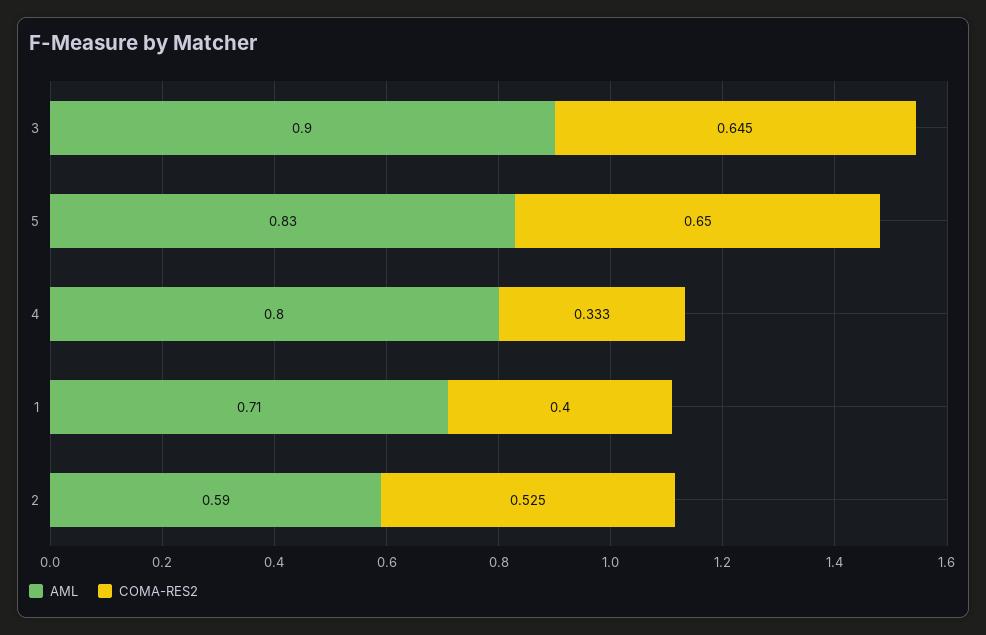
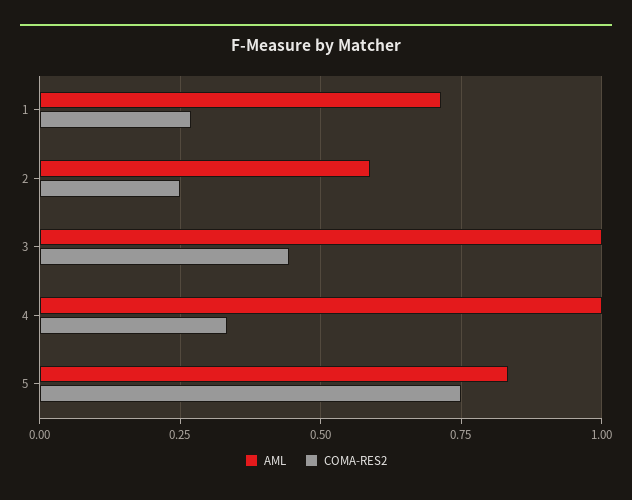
AML, 3: 0.9 -> 1
COMA-RES2, 3: 0.645 -> 0.45
COMA-RES2, 5: 0.65 -> 0.75
AML, 4: 0.8 -> 1
COMA-RES2, 1: 0.4 -> 0.275
COMA-RES2, 2: 0.525 -> 0.25

